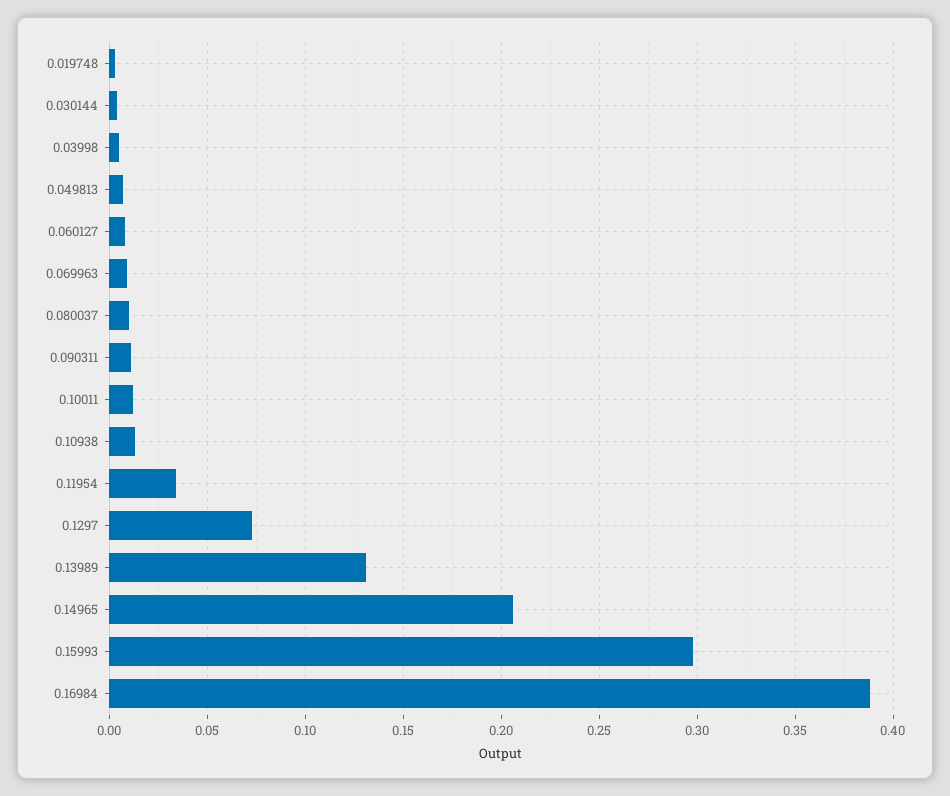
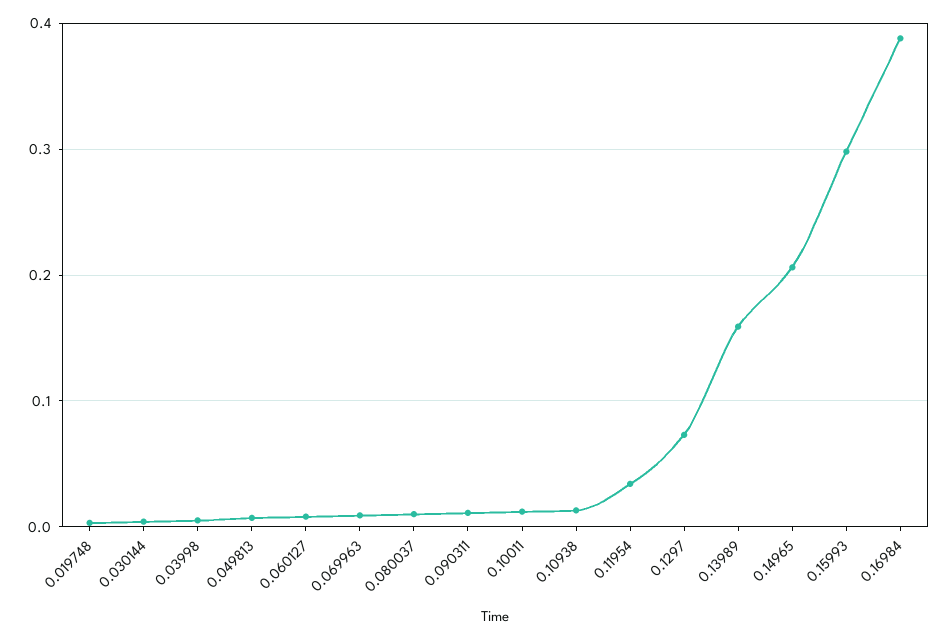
0.13989: 0.13 -> 0.16

